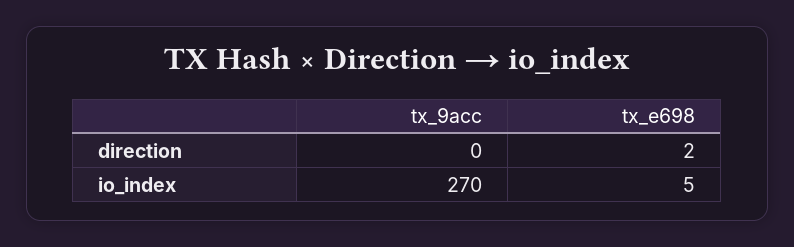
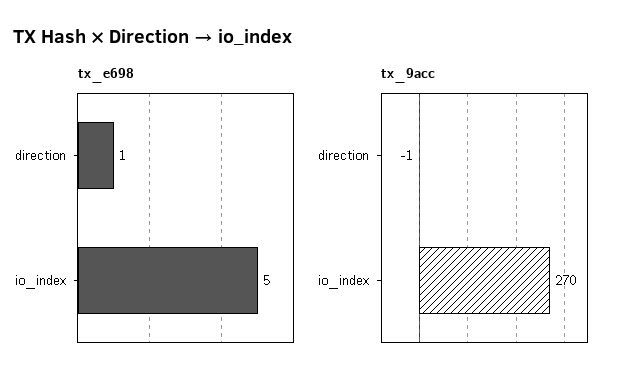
tx_9acc, direction: 0 -> -1
tx_e698, direction: 2 -> 1

